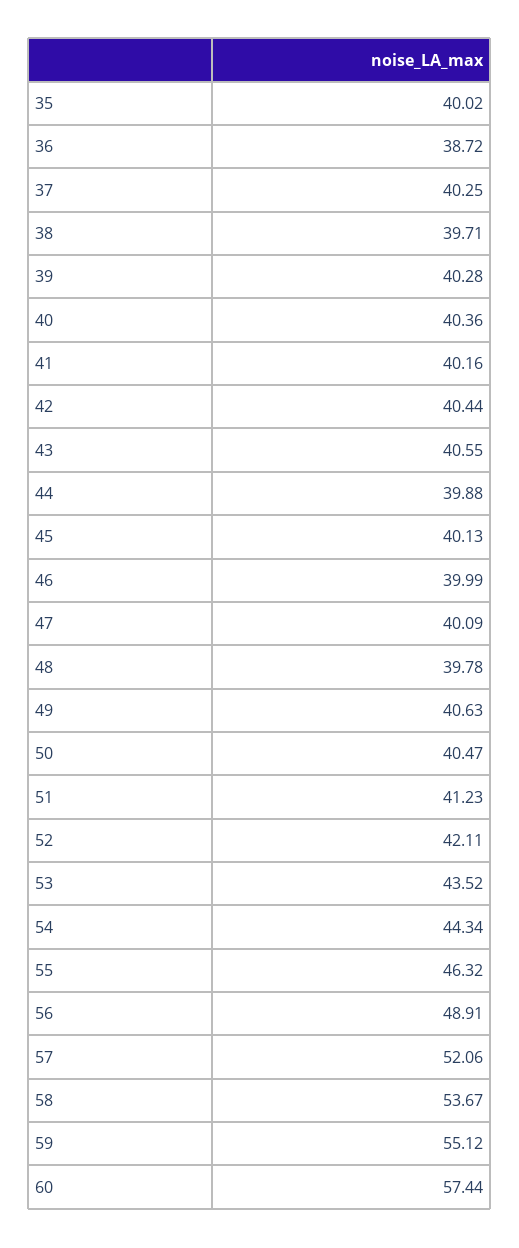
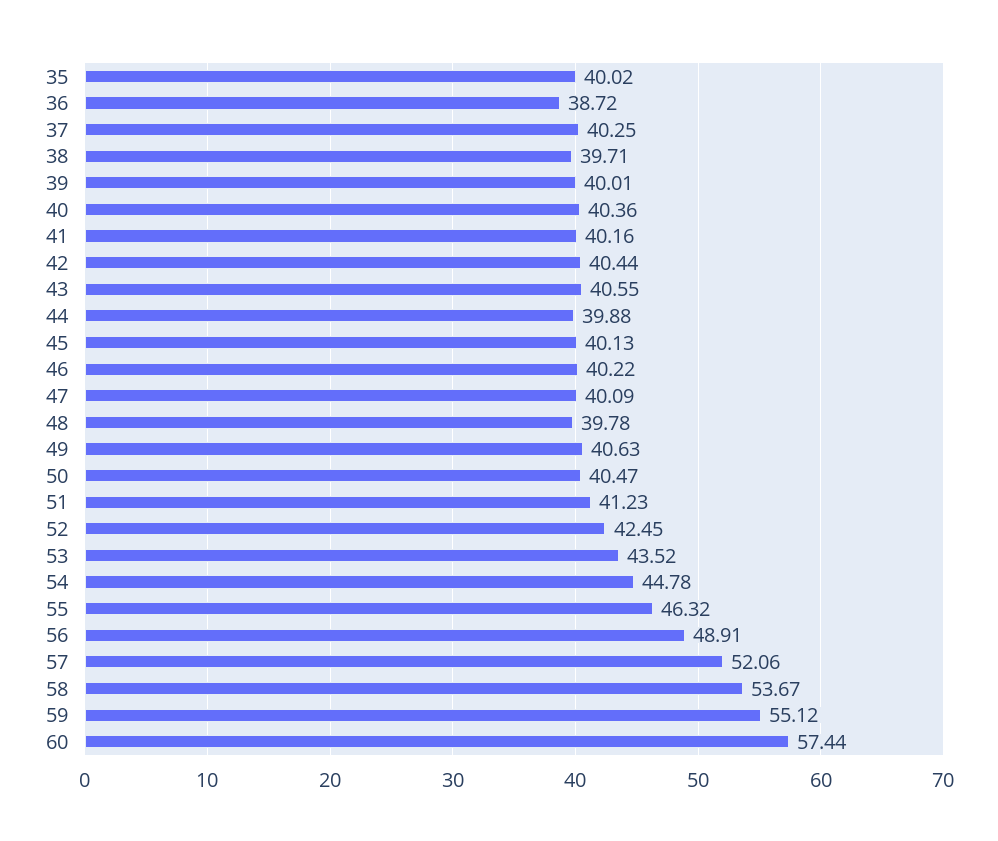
39: 40.28 -> 40.01
46: 39.99 -> 40.22
52: 42.11 -> 42.45
54: 44.34 -> 44.78

